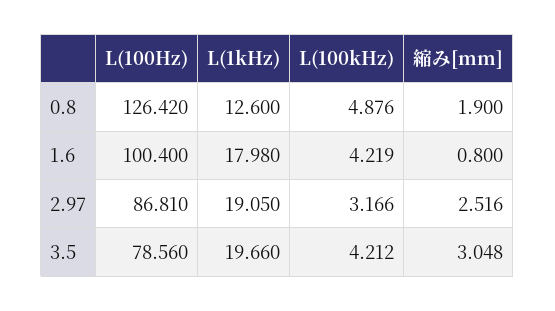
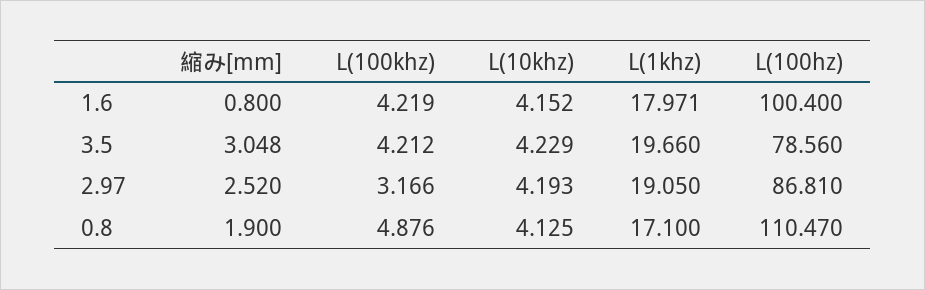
L(100Hz), 0.8: 126.42 -> 110.47
L(1kHz), 0.8: 12.6 -> 17.1
L(1kHz), 1.6: 17.98 -> 17.971
縮み[mm], 2.97: 2.516 -> 2.52
L(10khz), 1.6: none -> 4.152
L(10khz), 3.5: none -> 4.229
L(10khz), 2.97: none -> 4.193
L(10khz), 0.8: none -> 4.125

